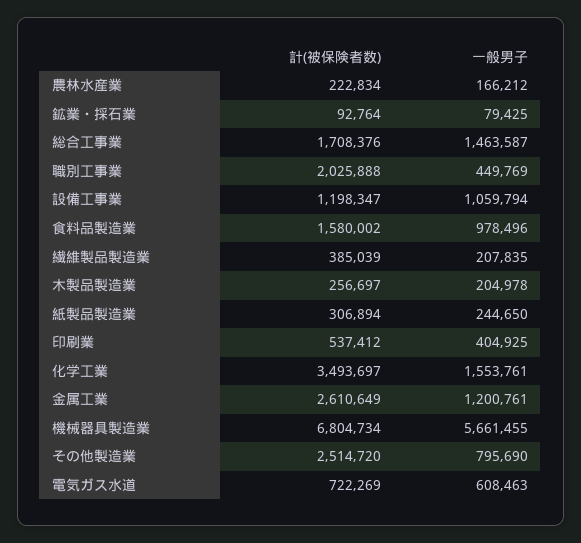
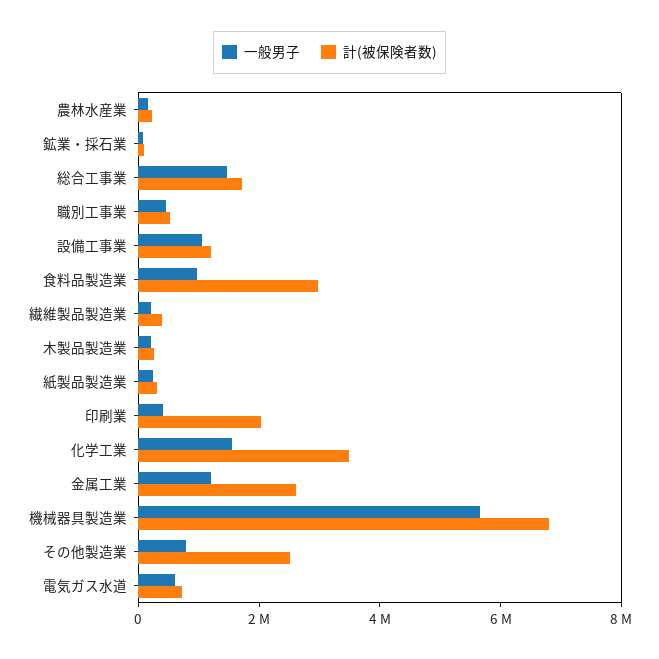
計(被保険者数), 職別工事業: 2025888 -> 500000
計(被保険者数), 食料品製造業: 1580002 -> 3000000
計(被保険者数), 印刷業: 537412 -> 2000000

